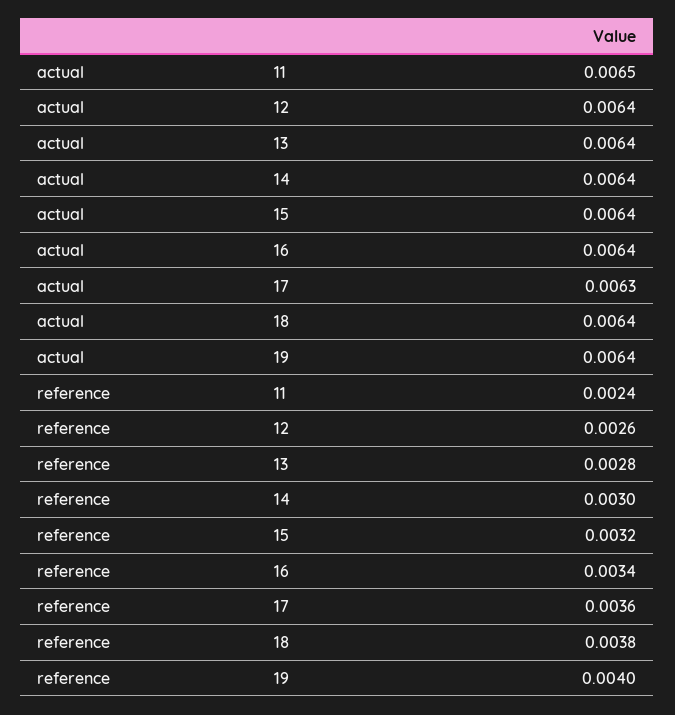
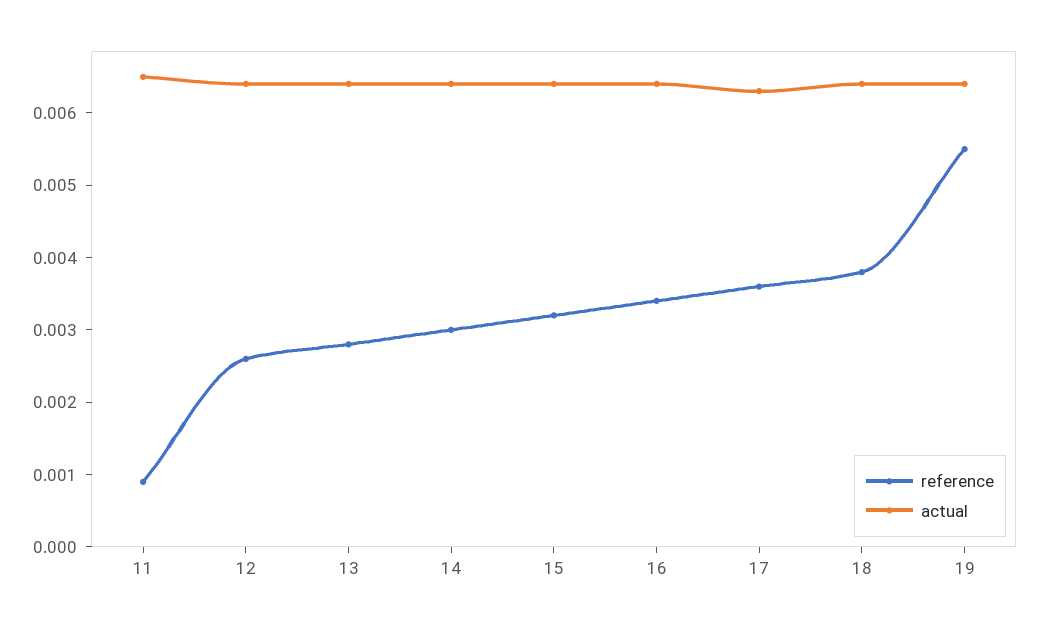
reference, 11: 0.0024 -> 0.001
reference, 19: 0.004 -> 0.0055

